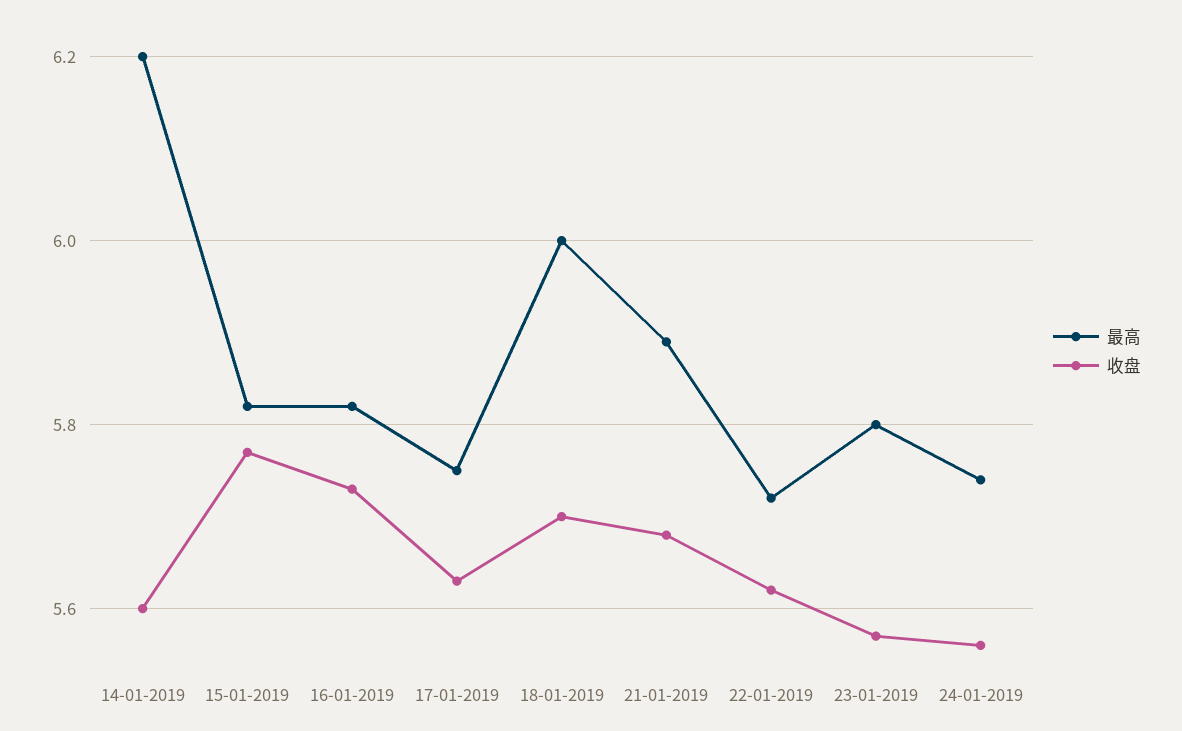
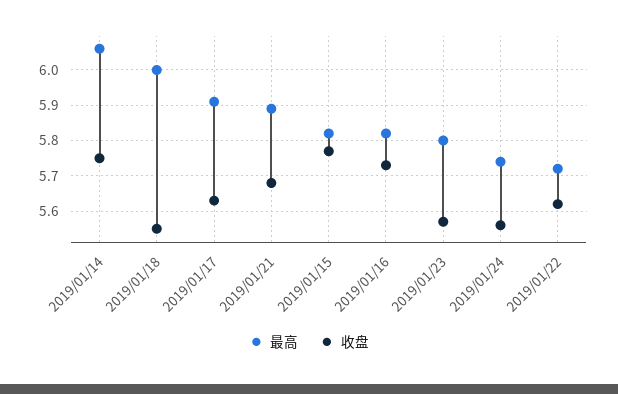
最高, 14-01-2019: 6.2 -> 6.05
收盘, 14-01-2019: 5.6 -> 5.75
最高, 17-01-2019: 5.75 -> 5.9
收盘, 18-01-2019: 5.7 -> 5.55

